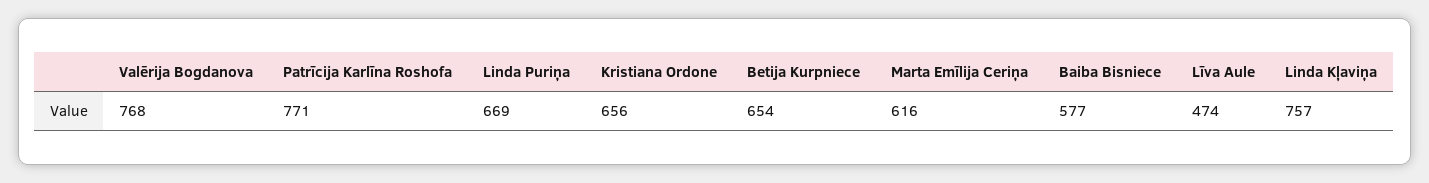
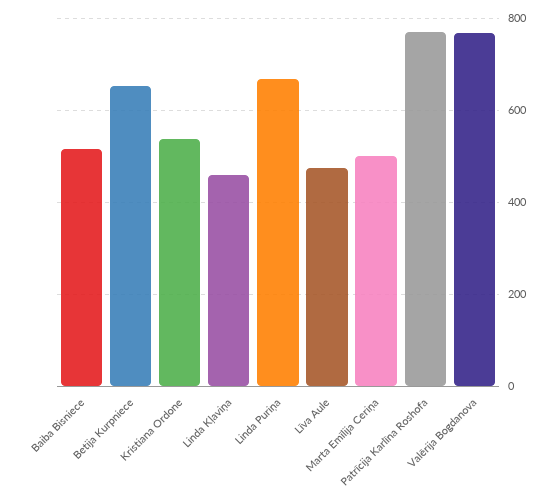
Kristiana Ordone: 656 -> 540
Marta Emīlija Ceriņa: 616 -> 500
Baiba Bisniece: 577 -> 520
Linda Kļaviņa: 757 -> 460

